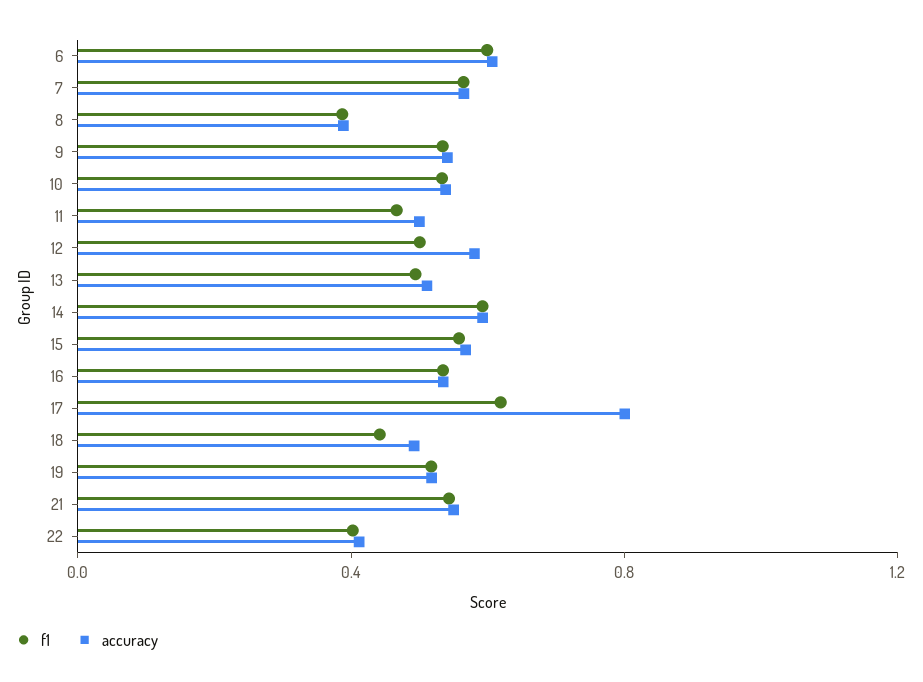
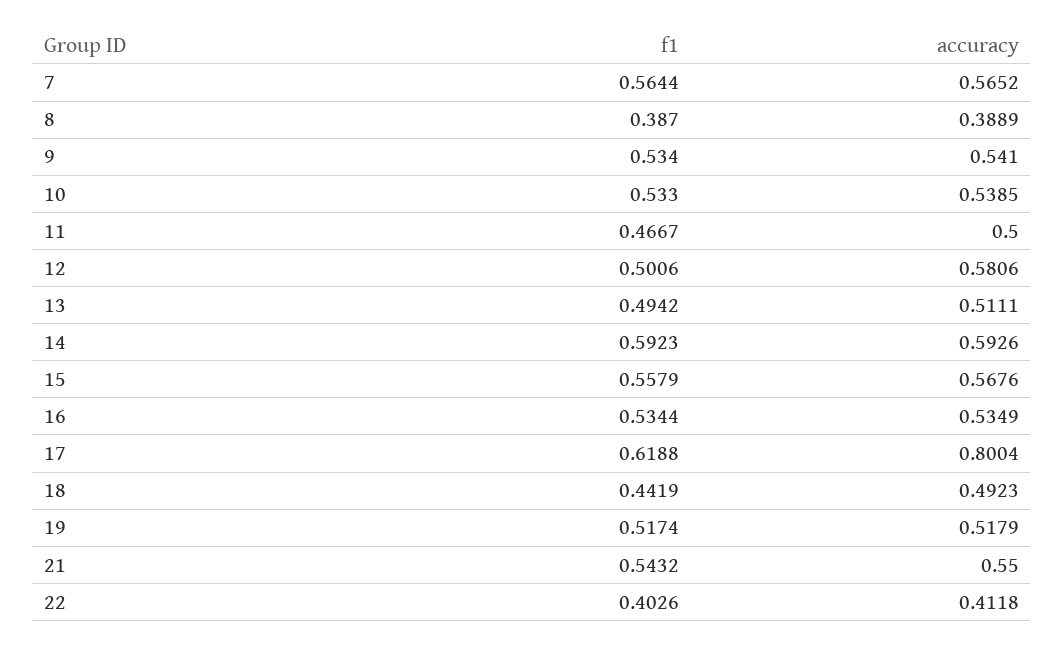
f1, 6: 0.6 -> none
accuracy, 6: 0.6 -> none

